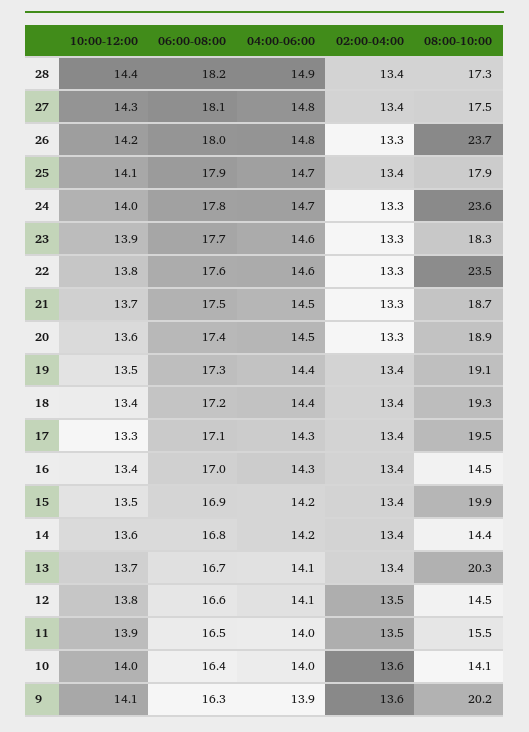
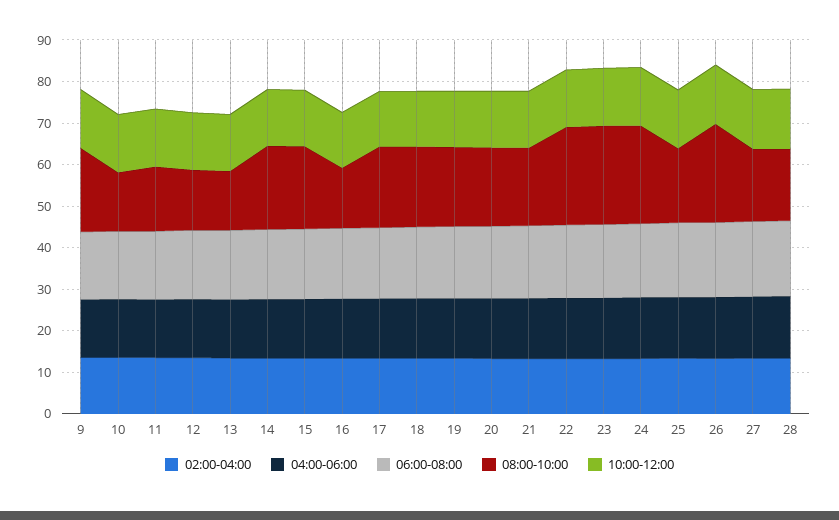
08:00-10:00, 23: 18.3 -> 24
08:00-10:00, 14: 14.4 -> 20
08:00-10:00, 13: 20.3 -> 14

